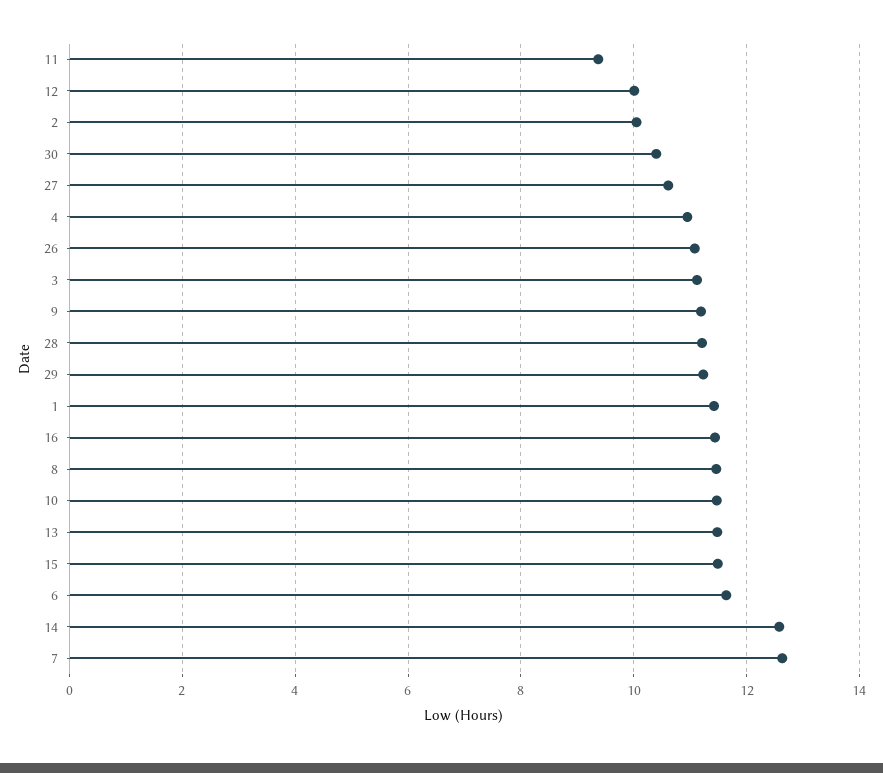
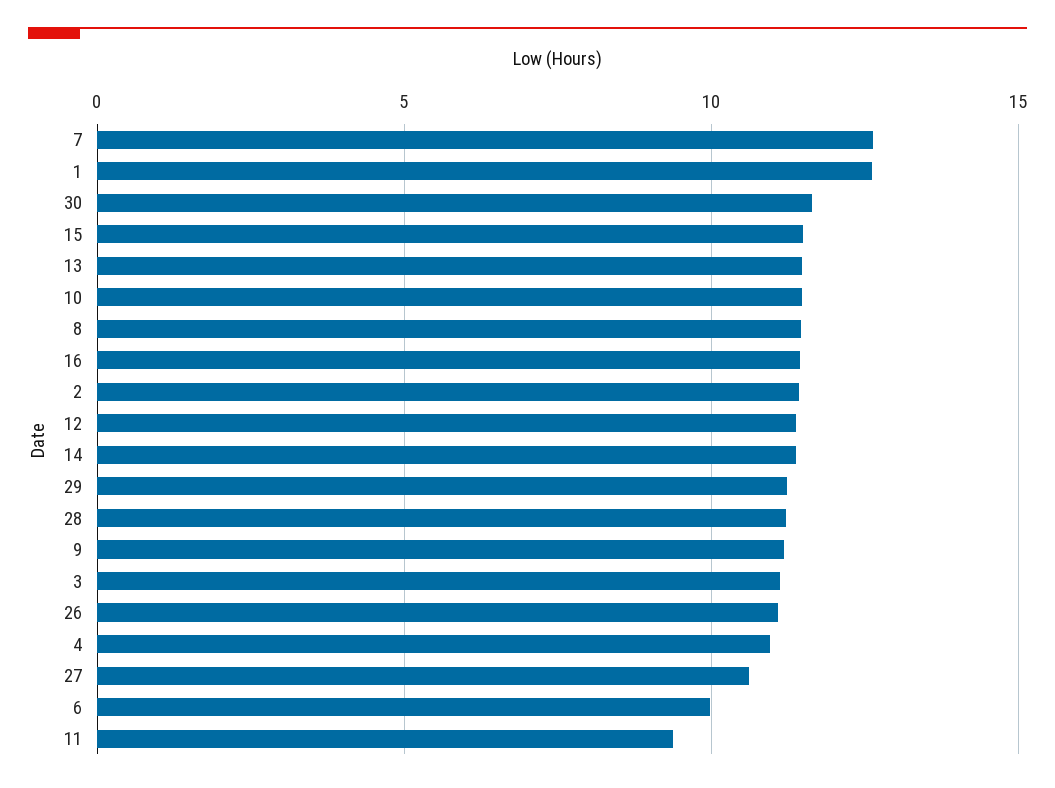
12: 10 -> 11.5
2: 10 -> 11.5
30: 10.4 -> 11.5
1: 11.4 -> 12.5
6: 11.6 -> 10
14: 12.6 -> 11.5

